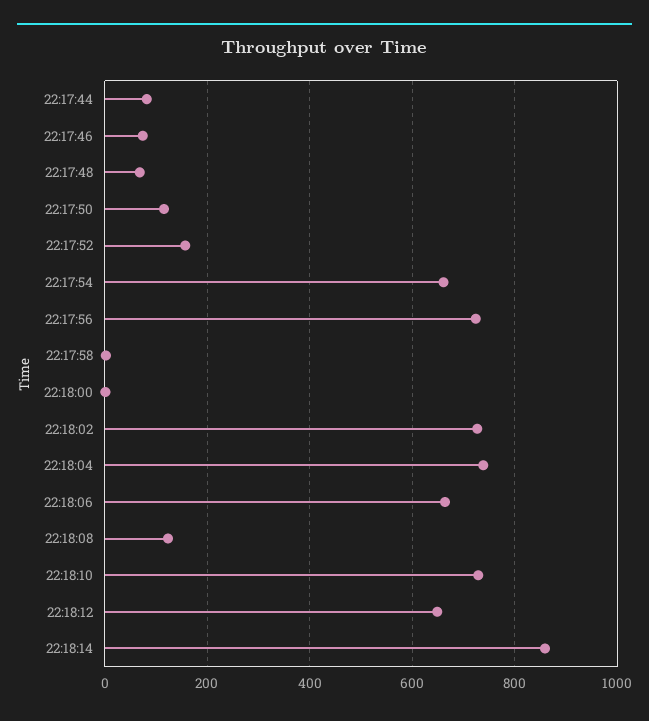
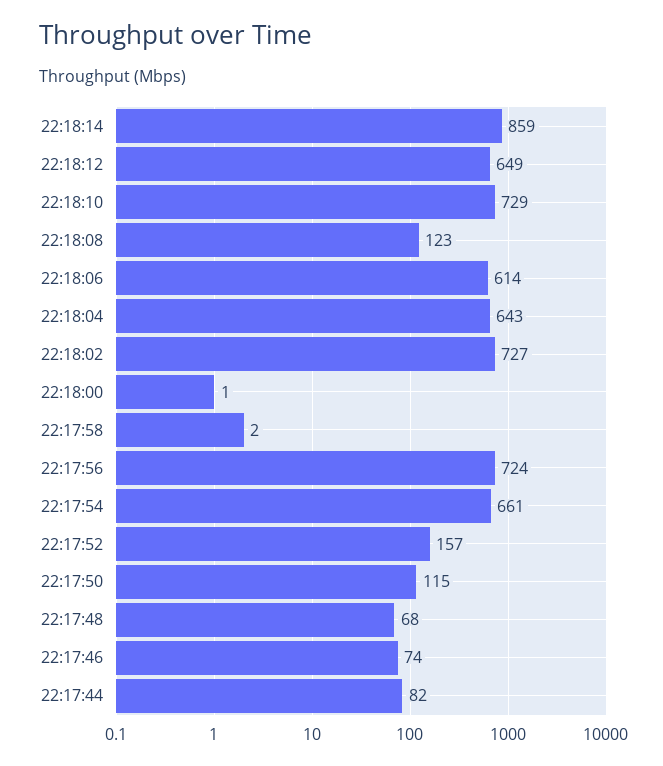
22:18:04: 740 -> 643
22:18:06: 660 -> 614

